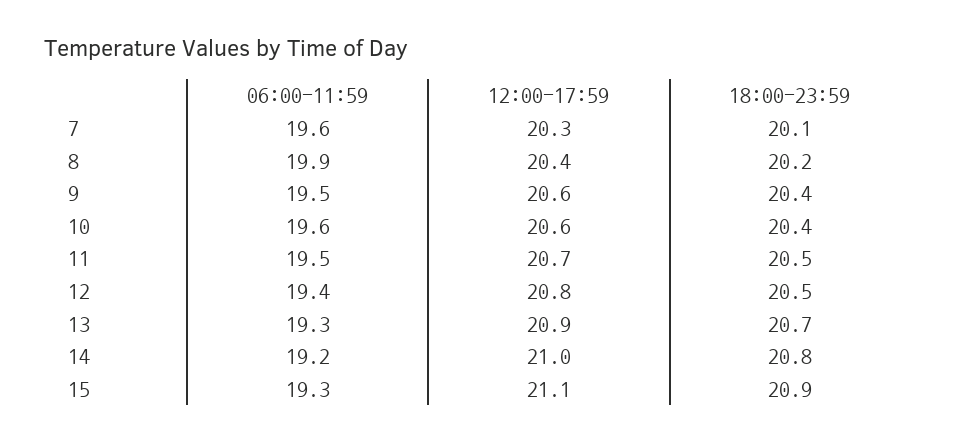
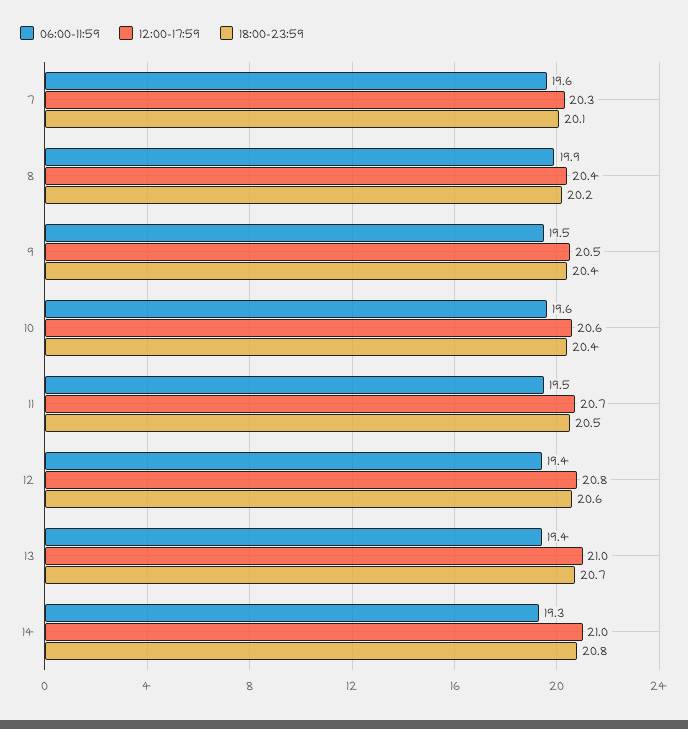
12:00-17:59, 9: 20.6 -> 20.5
18:00-23:59, 12: 20.5 -> 20.6
06:00-11:59, 13: 19.3 -> 19.4
12:00-17:59, 13: 20.9 -> 21
06:00-11:59, 14: 19.2 -> 19.3
06:00-11:59, 15: 19.3 -> none
12:00-17:59, 15: 21.1 -> none
18:00-23:59, 15: 20.9 -> none

